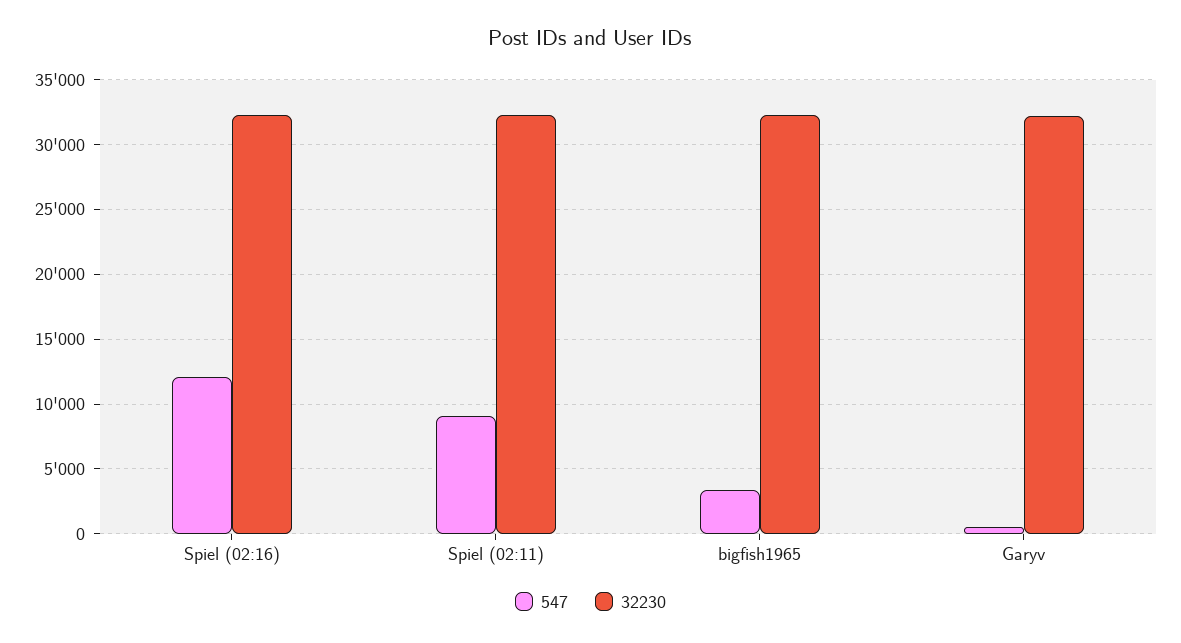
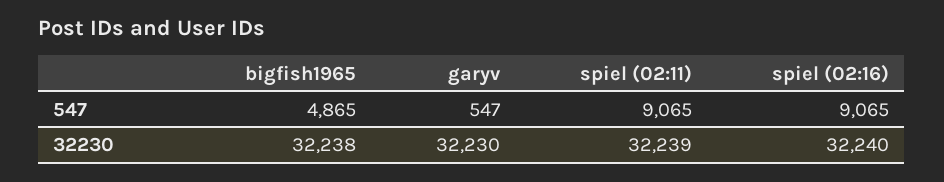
547, Spiel (02:16): 12000 -> 9065
547, bigfish1965: 3500 -> 4865

